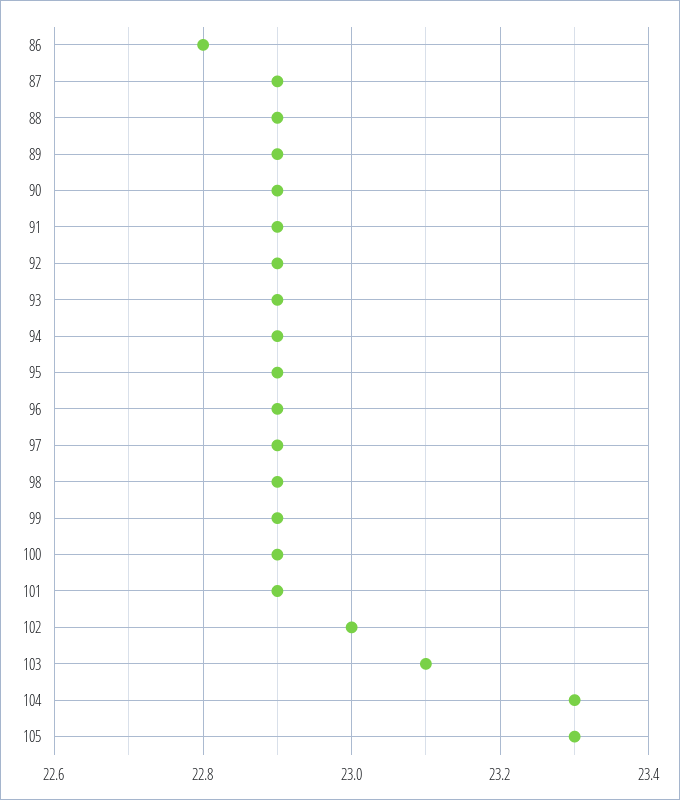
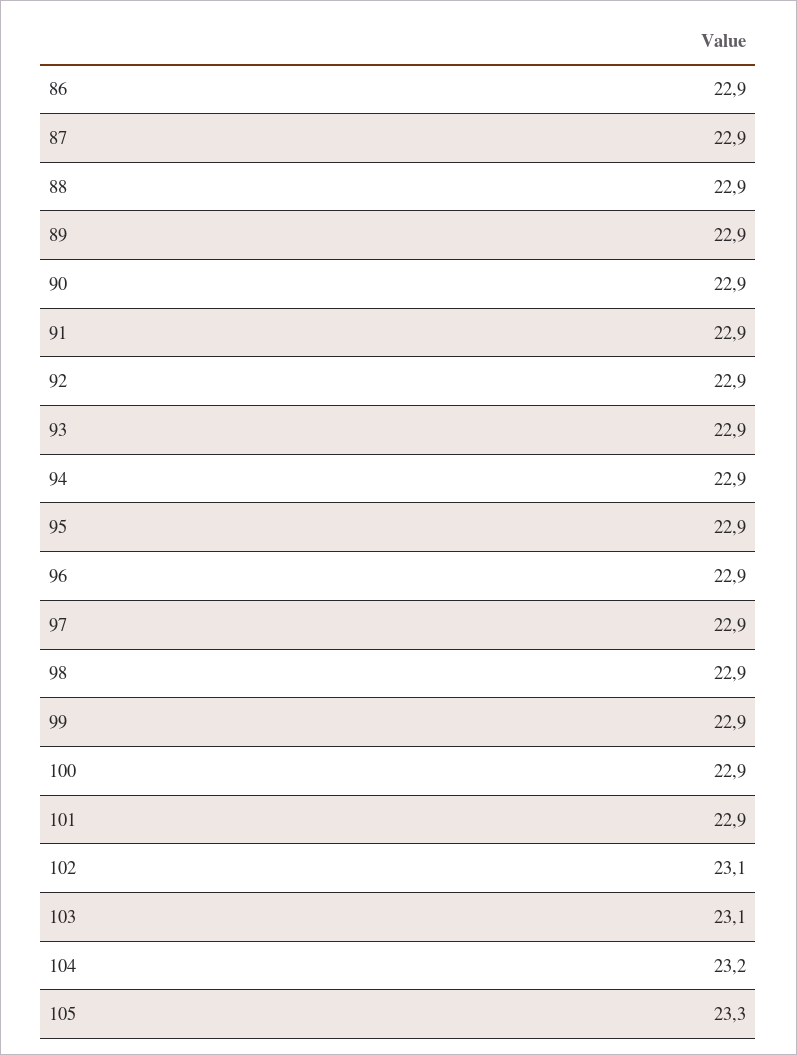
86: 22.8 -> 22.9
102: 23 -> 23.1
104: 23.3 -> 23.2

